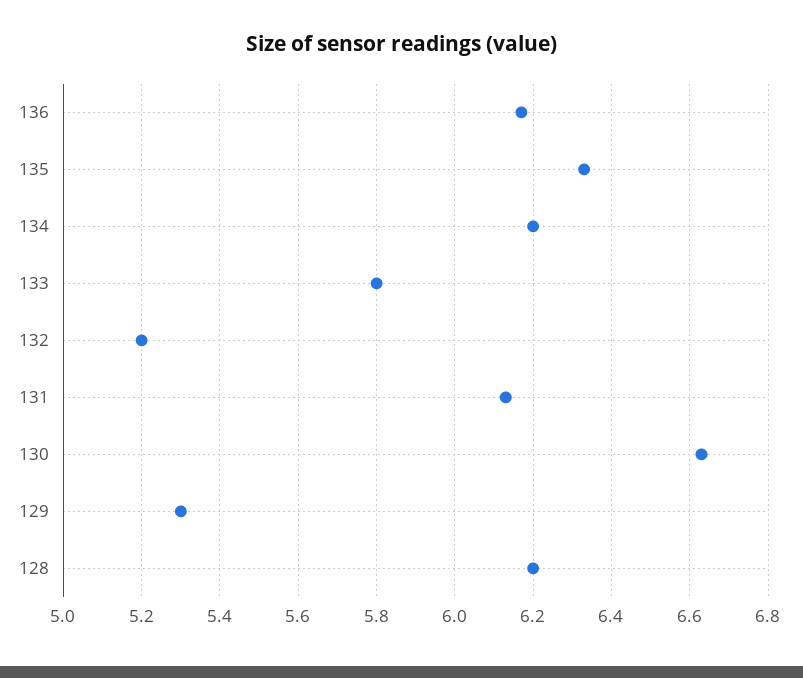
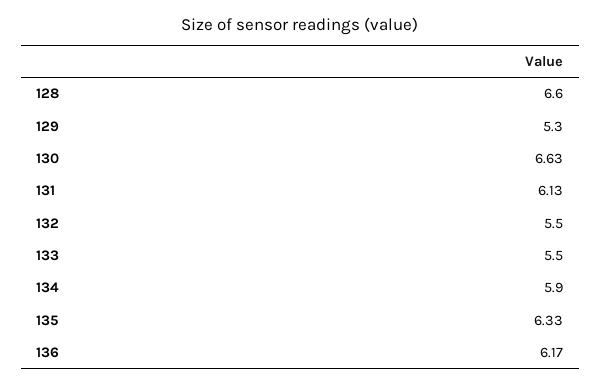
134: 6.2 -> 5.9
133: 5.8 -> 5.5
132: 5.2 -> 5.5
128: 6.2 -> 6.6

